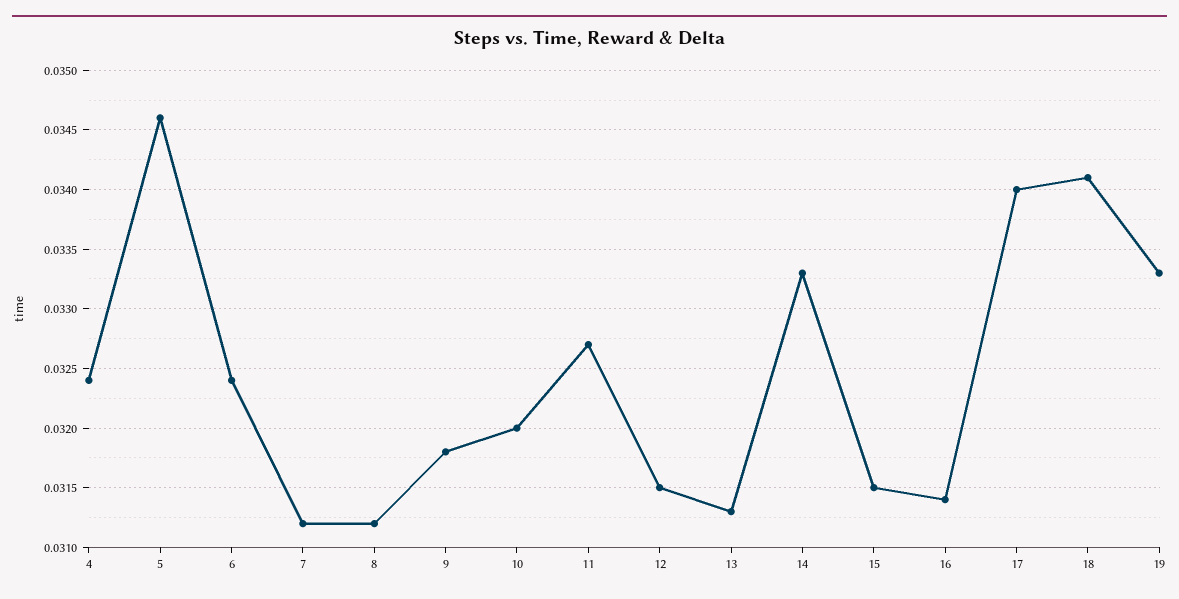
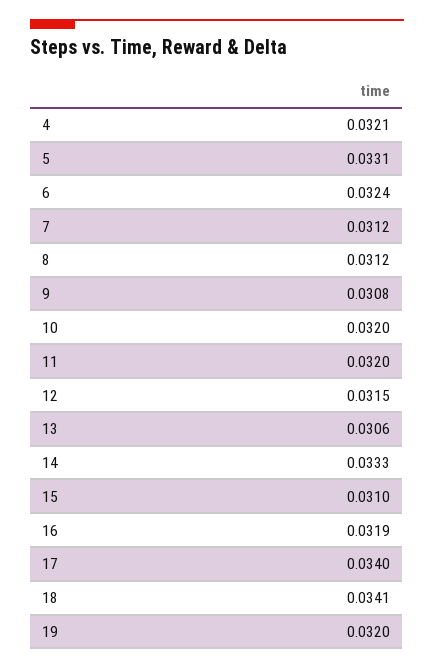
4: 0.0324 -> 0.0321
5: 0.0346 -> 0.0331
9: 0.0318 -> 0.0308
11: 0.0327 -> 0.032
13: 0.0313 -> 0.0306
15: 0.0315 -> 0.031
16: 0.0314 -> 0.0319
19: 0.0333 -> 0.032

